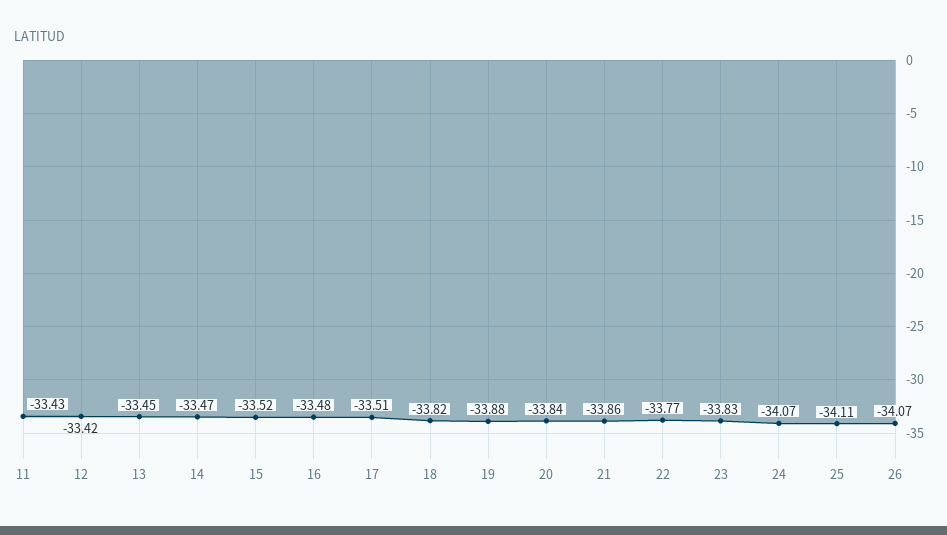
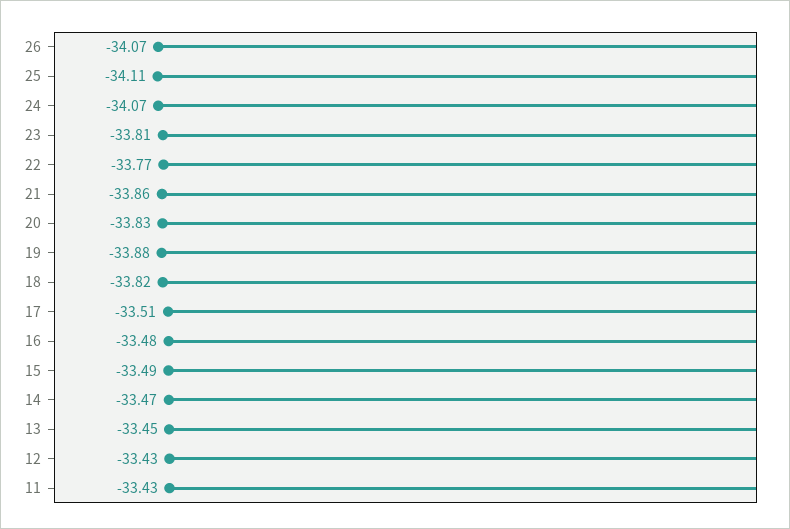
12: -33.42 -> -33.43
15: -33.52 -> -33.49
20: -33.84 -> -33.83
23: -33.83 -> -33.81

